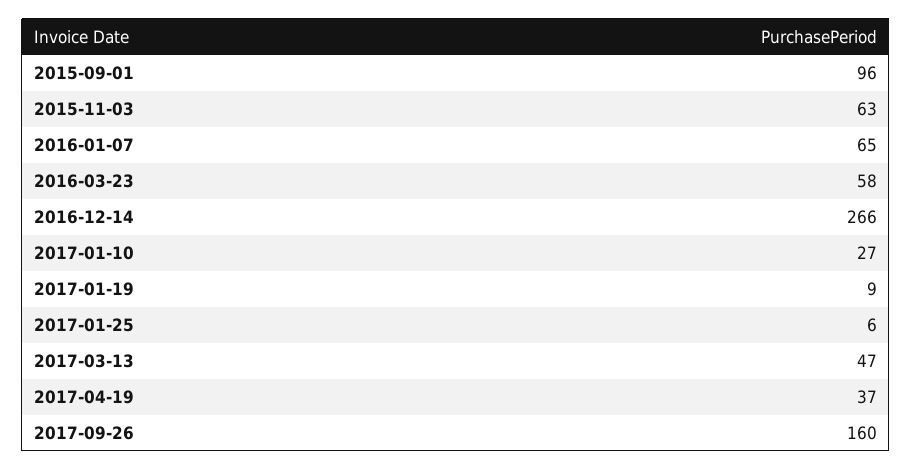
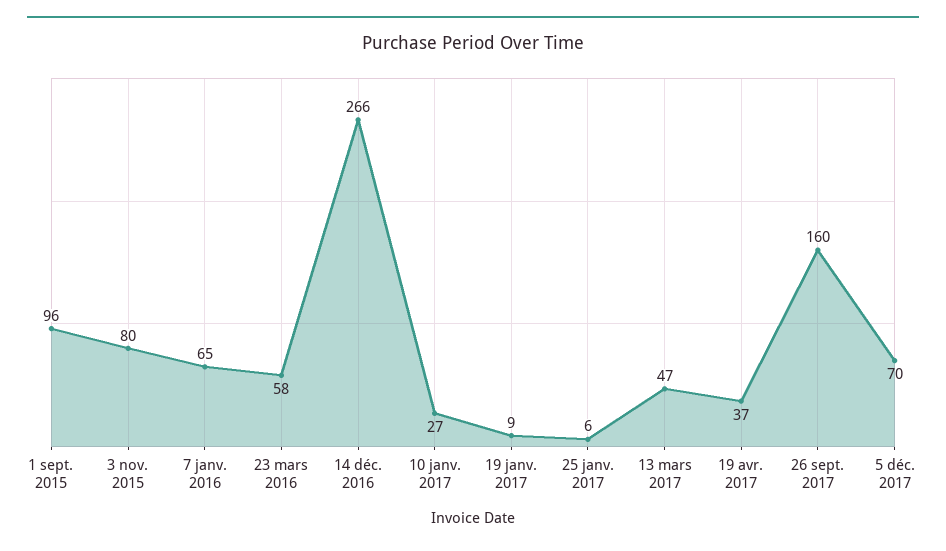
2015-11-03: 63 -> 80
5 déc. 2017: none -> 70

